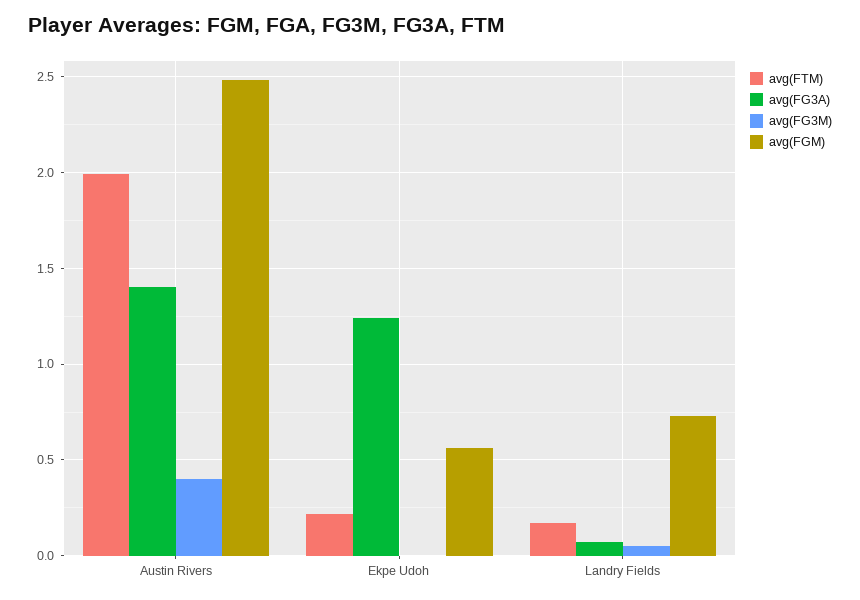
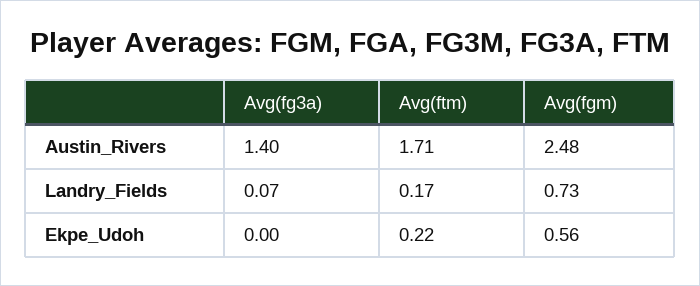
avg(FTM), Austin Rivers: 2 -> 1.71
avg(FG3M), Austin Rivers: 0.4 -> none
avg(FG3A), Ekpe Udoh: 1.25 -> 0
avg(FG3M), Ekpe Udoh: 0 -> none
avg(FG3M), Landry Fields: 0.05 -> none

